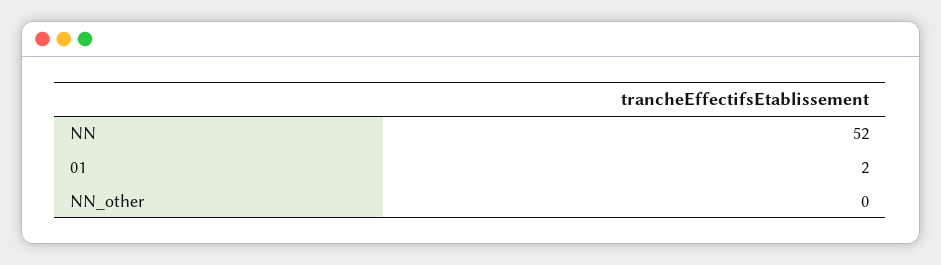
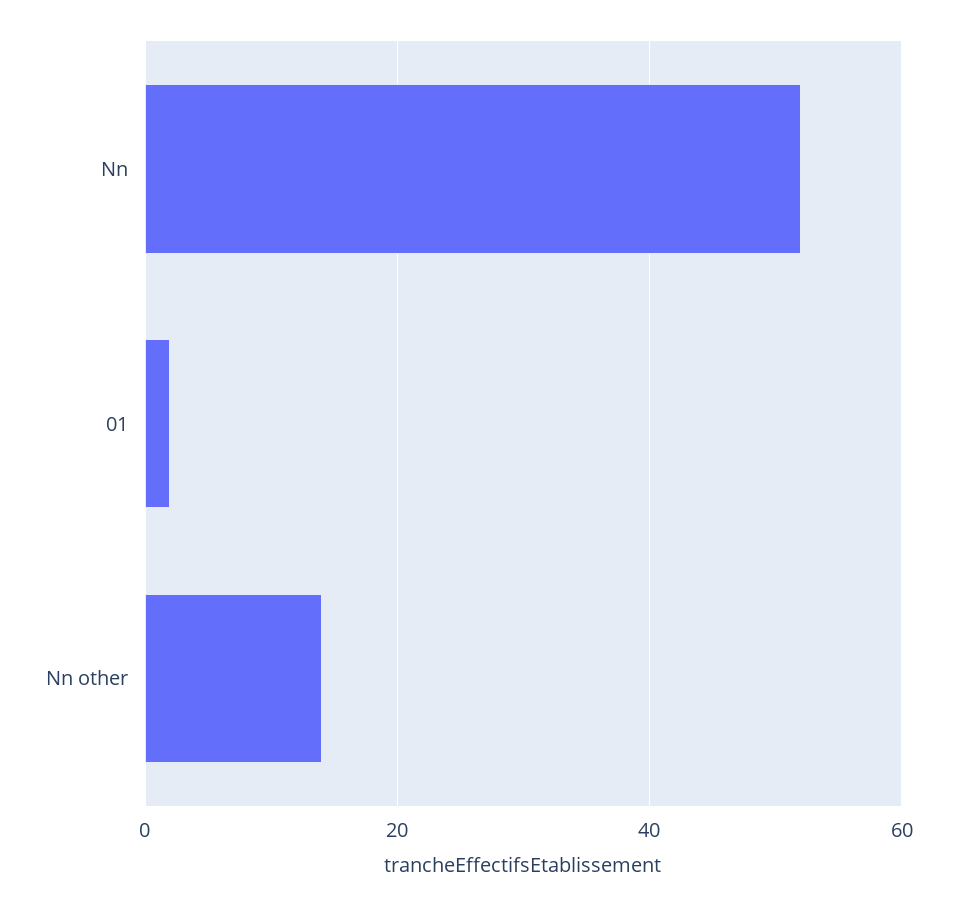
NN_other: 0 -> 15

